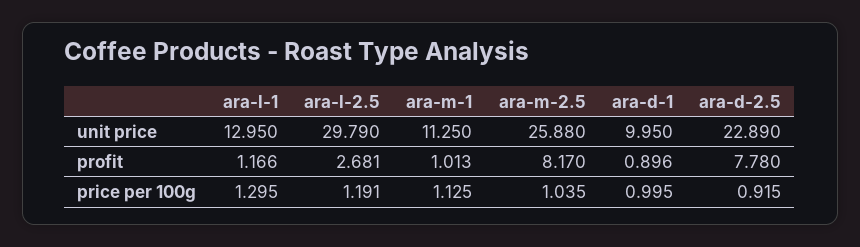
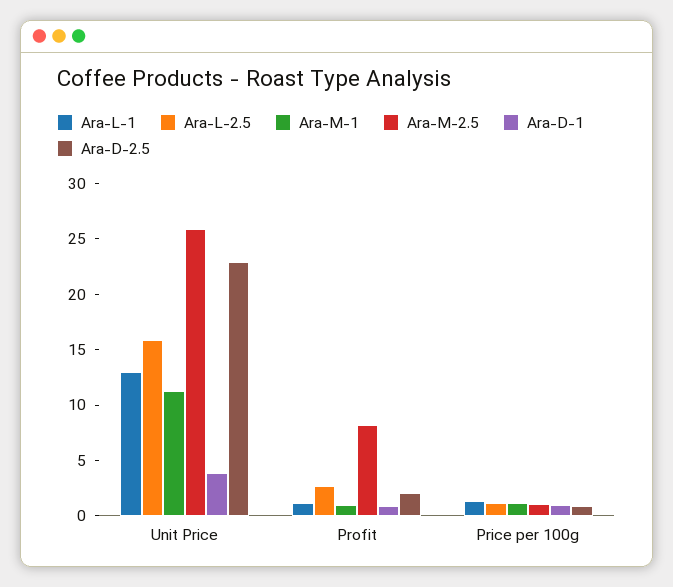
ara-l-2.5, unit price: 29.79 -> 16
ara-d-1, unit price: 9.95 -> 4
ara-d-2.5, profit: 7.78 -> 2

